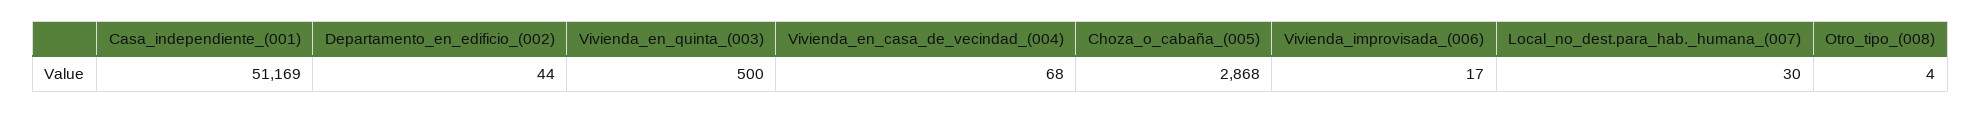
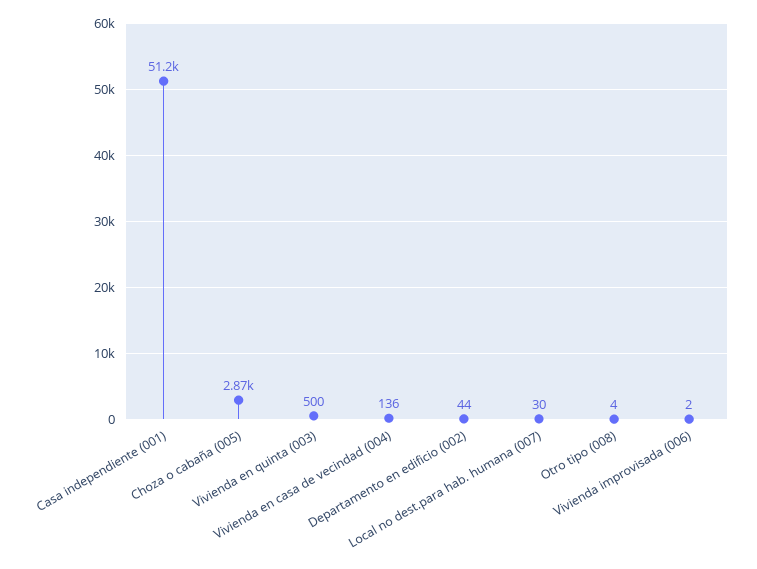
Vivienda_en_casa_de_vecindad_(004): 68 -> 136
Vivienda_improvisada_(006): 17 -> 2

